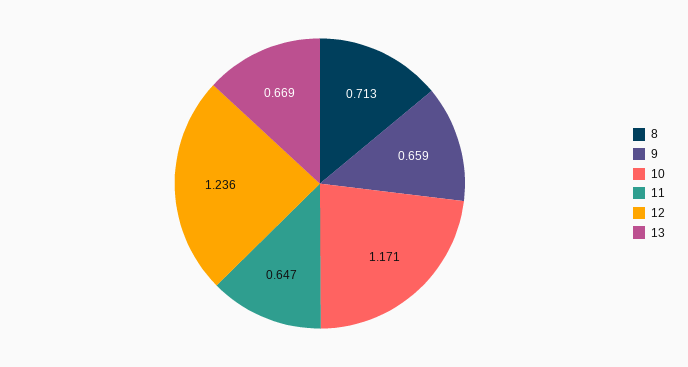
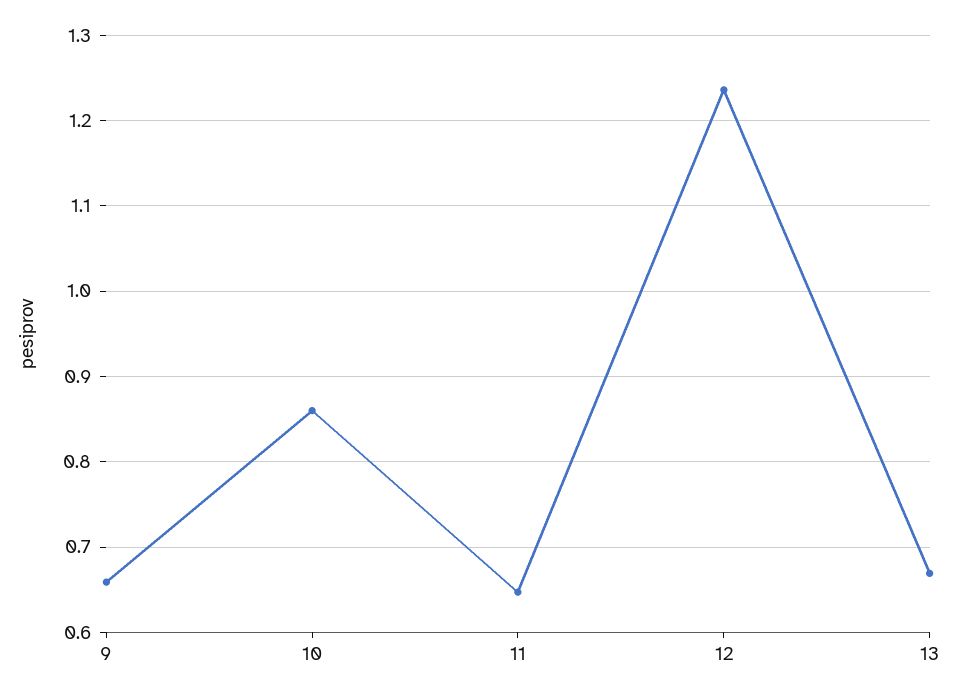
8: 0.713 -> none
10: 1.171 -> 0.86

